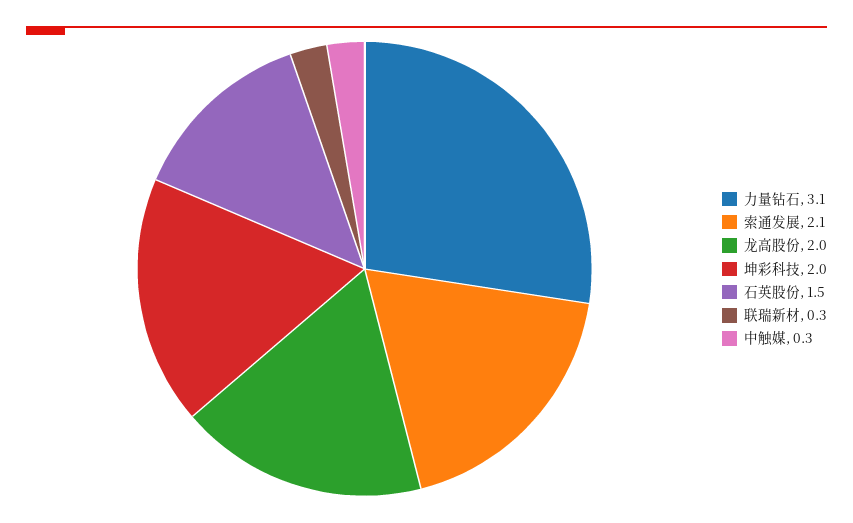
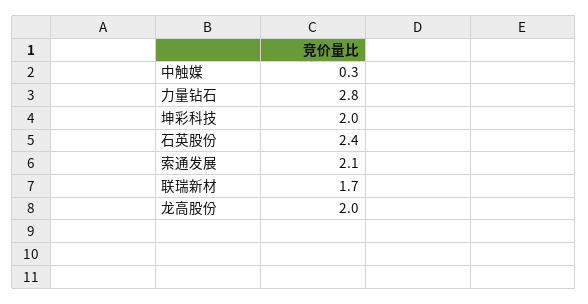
力量钻石: 3.1 -> 2.8
石英股份: 1.5 -> 2.4
联瑞新材: 0.3 -> 1.7

